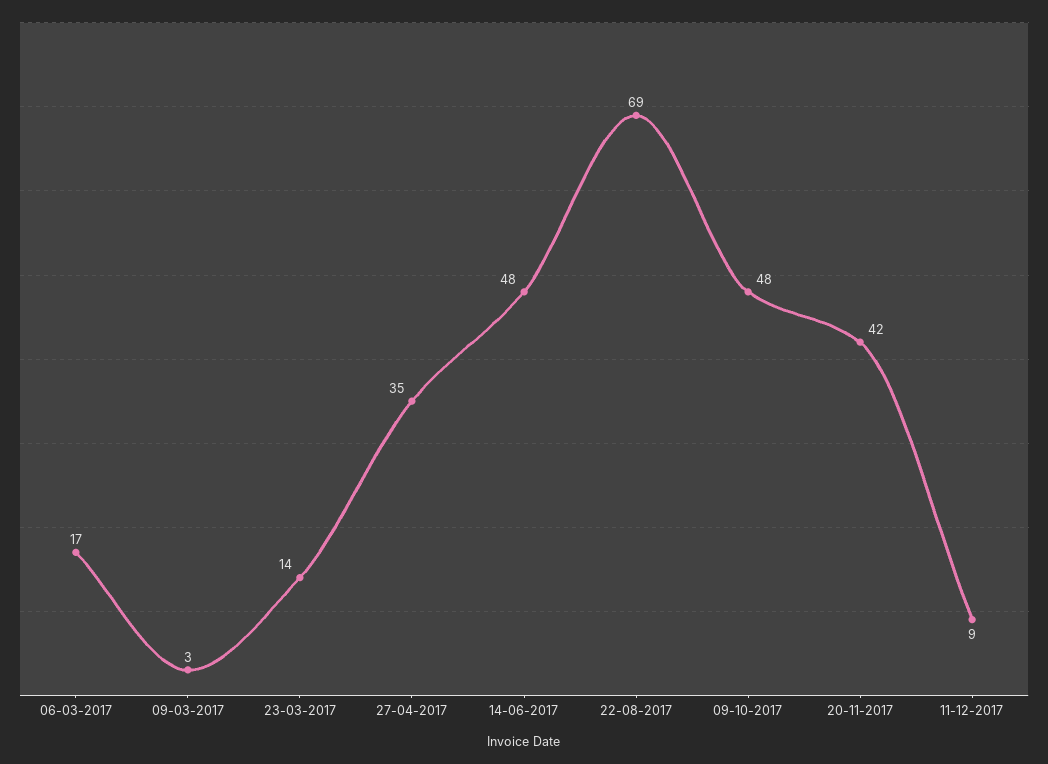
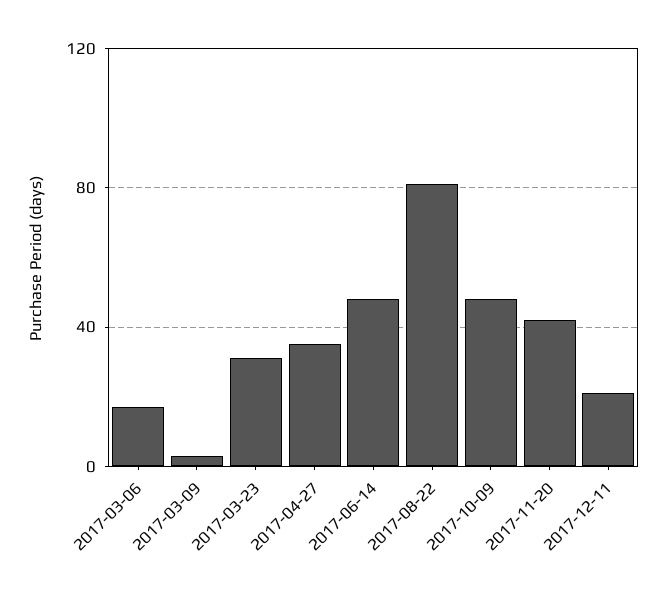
23-03-2017: 14 -> 30
22-08-2017: 69 -> 80
11-12-2017: 9 -> 20

